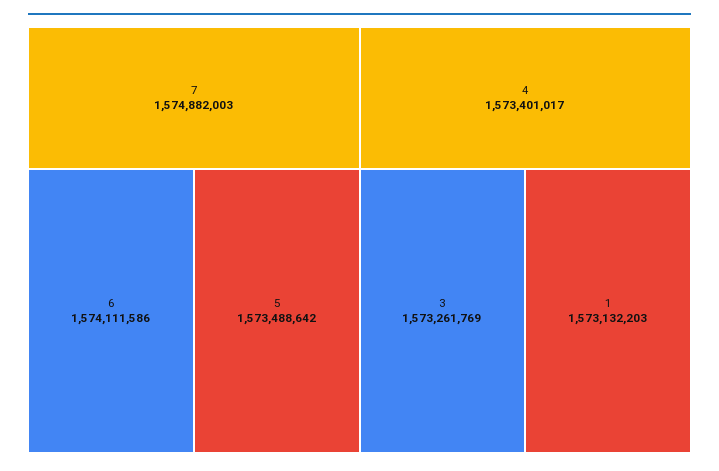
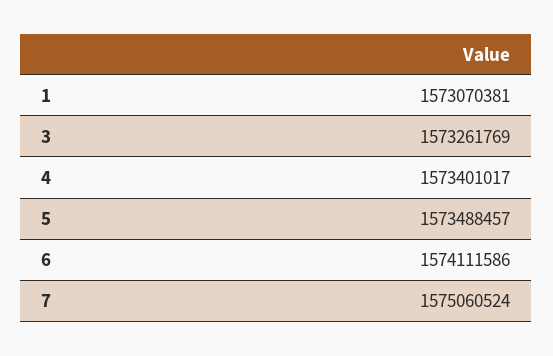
7: 1574882003 -> 1575060524
5: 1573488642 -> 1573488457
1: 1573132203 -> 1573070381

